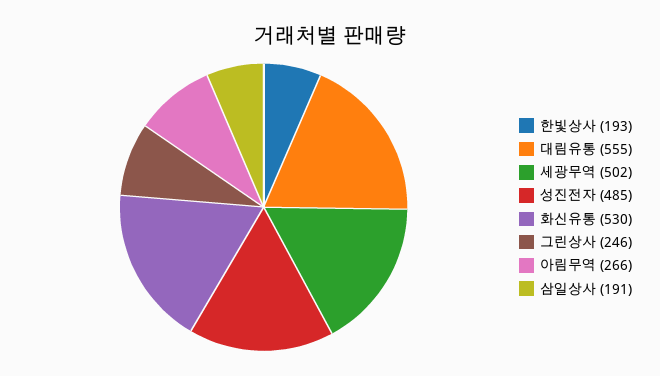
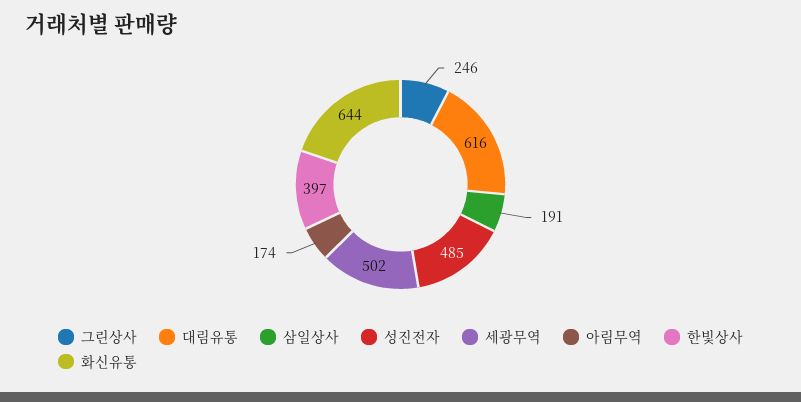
한빛상사: 193 -> 397
대림유통: 555 -> 616
화신유통: 530 -> 644
아림무역: 266 -> 174

